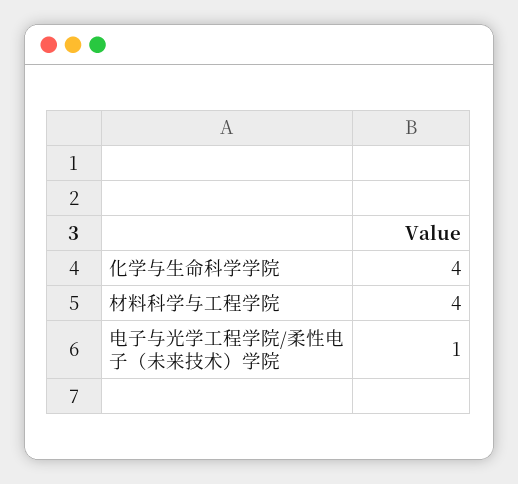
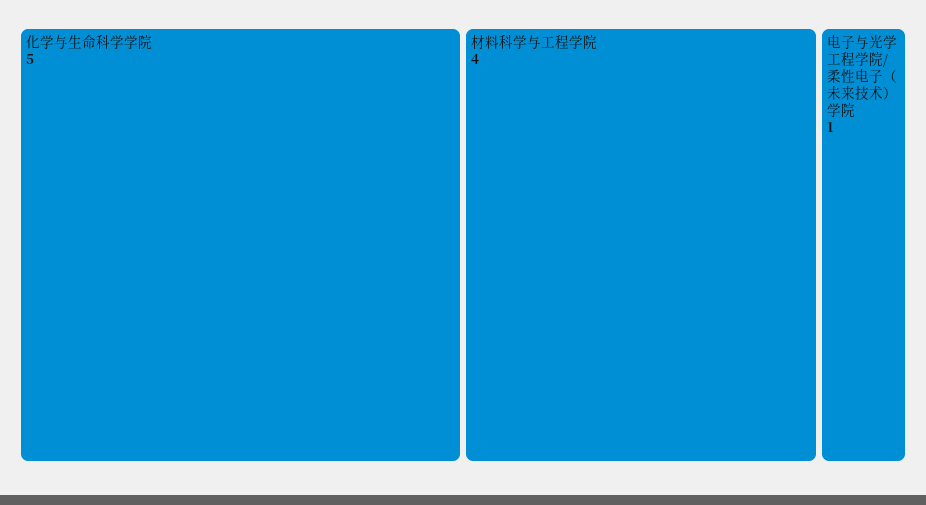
化学与生命科学学院: 4 -> 5

